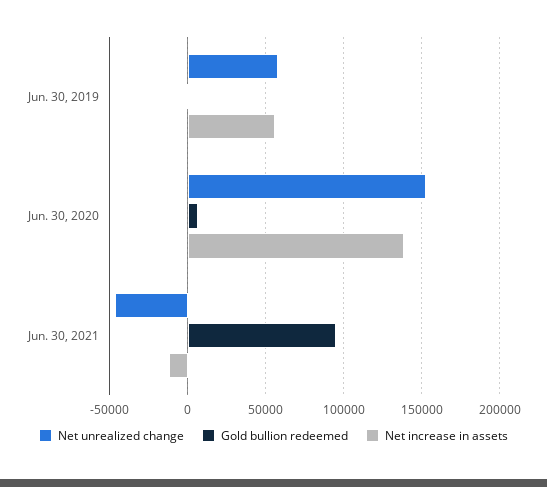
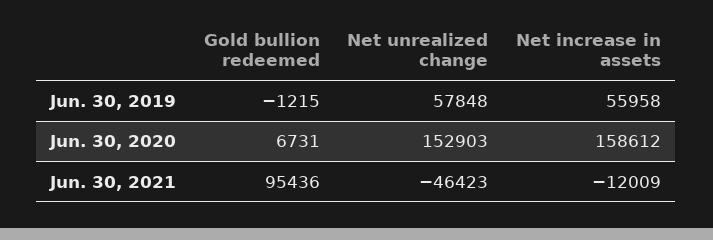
Net increase in assets, Jun. 30, 2020: 140000 -> 158612

